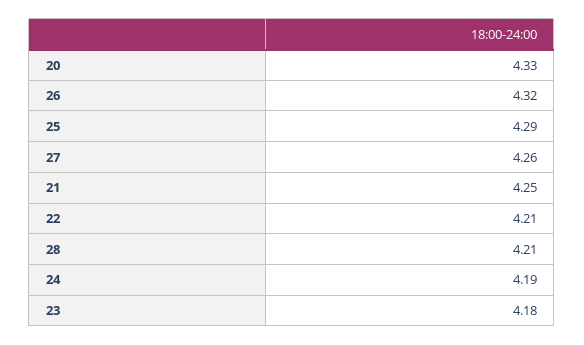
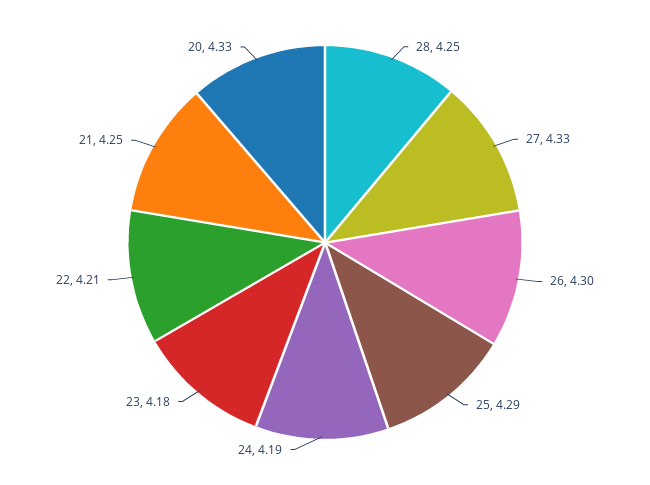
26: 4.32 -> 4.3
27: 4.26 -> 4.33
28: 4.21 -> 4.25

